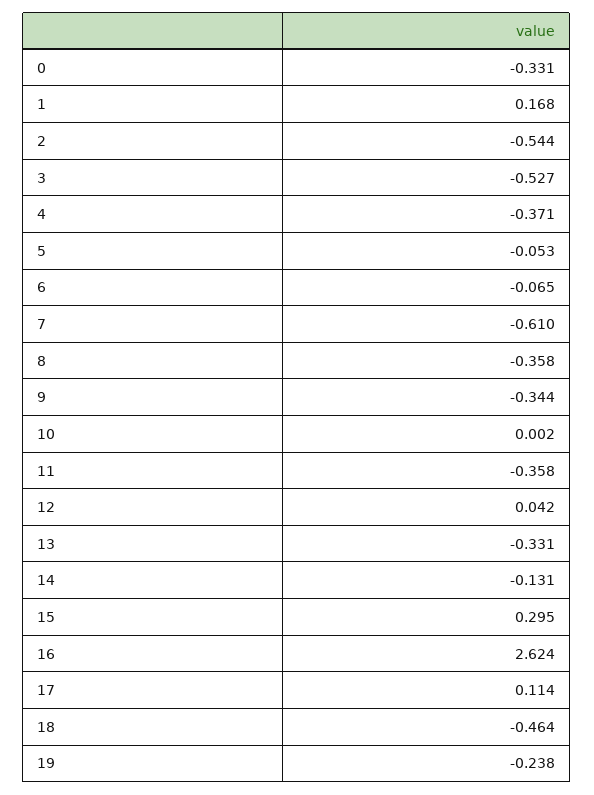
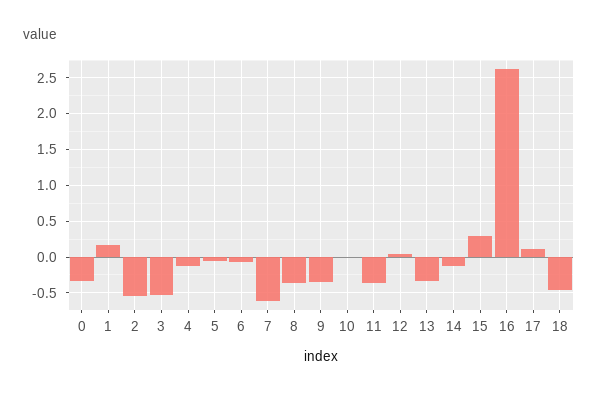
4: -0.371 -> -0.1
19: -0.238 -> none

